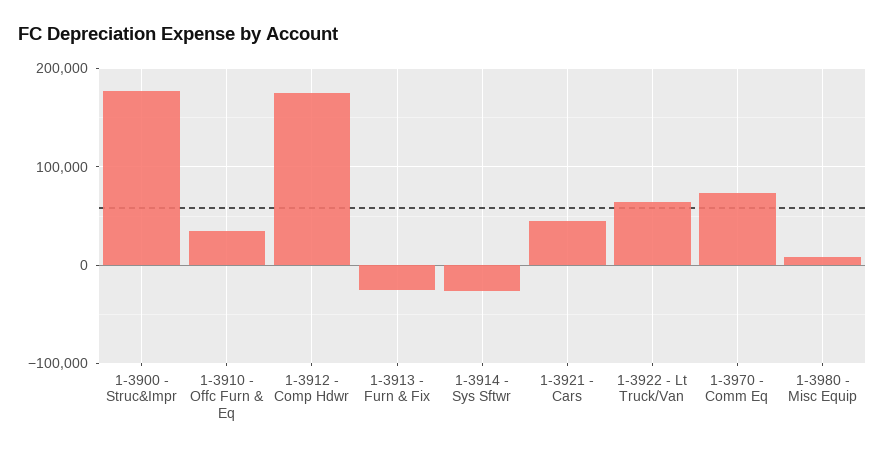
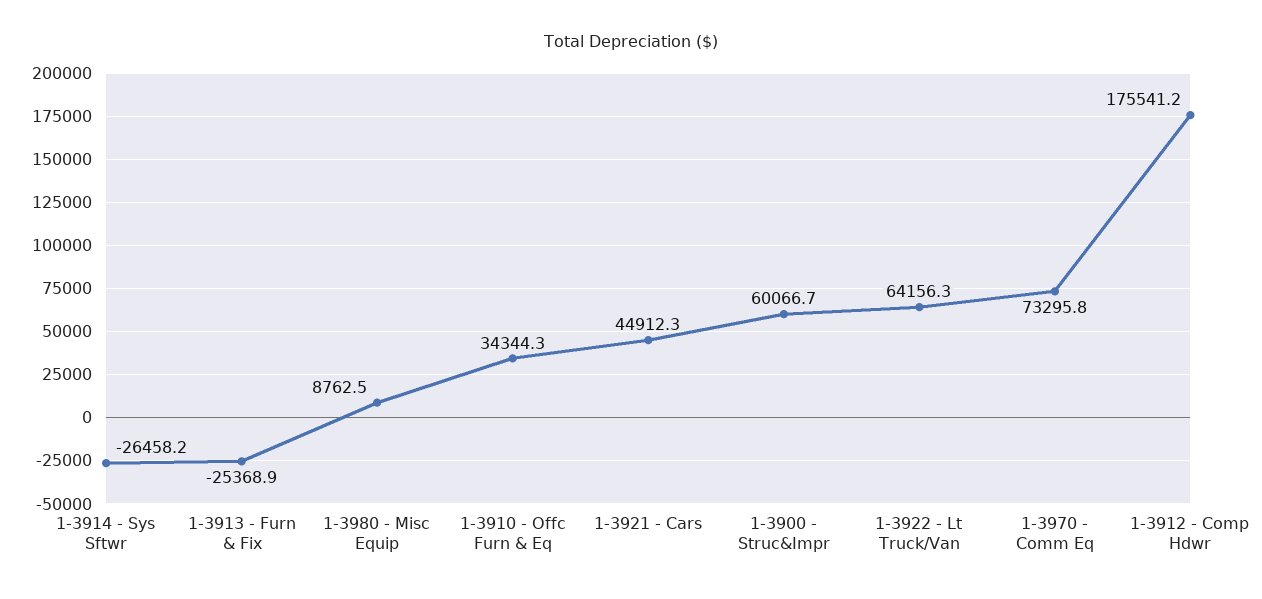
1-3900 - Struc&Impr: 180000 -> 60066.7

